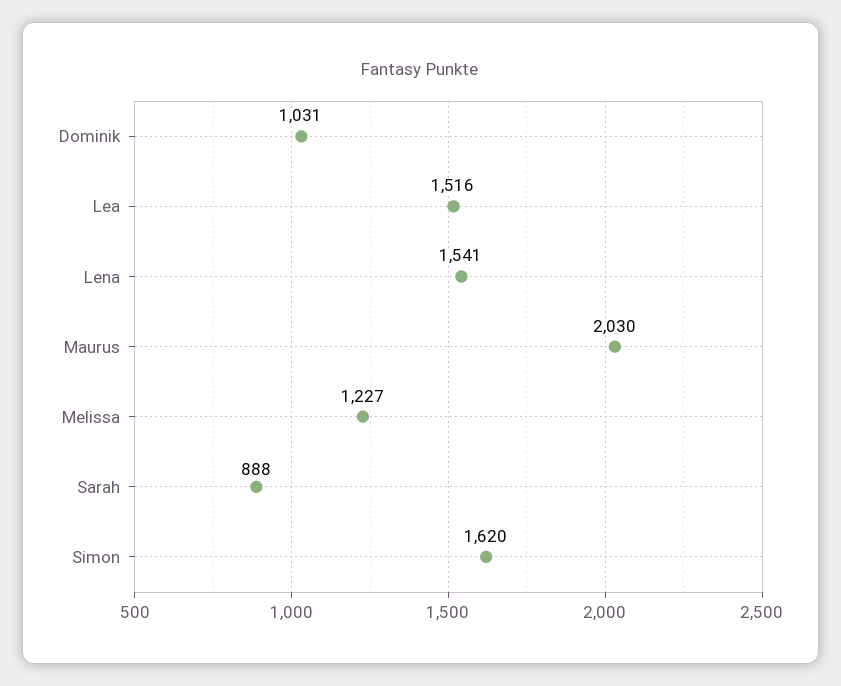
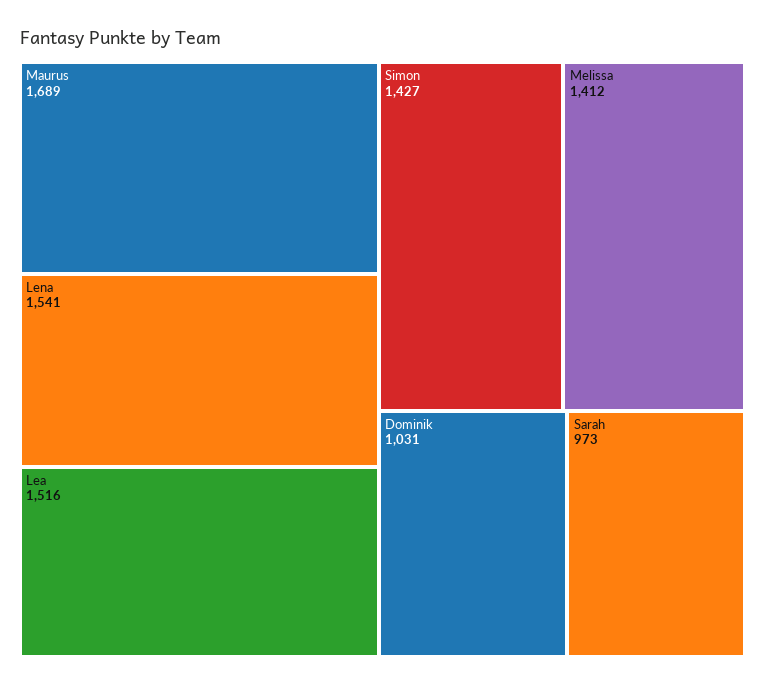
Maurus: 2030 -> 1689
Melissa: 1227 -> 1412
Sarah: 888 -> 973
Simon: 1620 -> 1427

